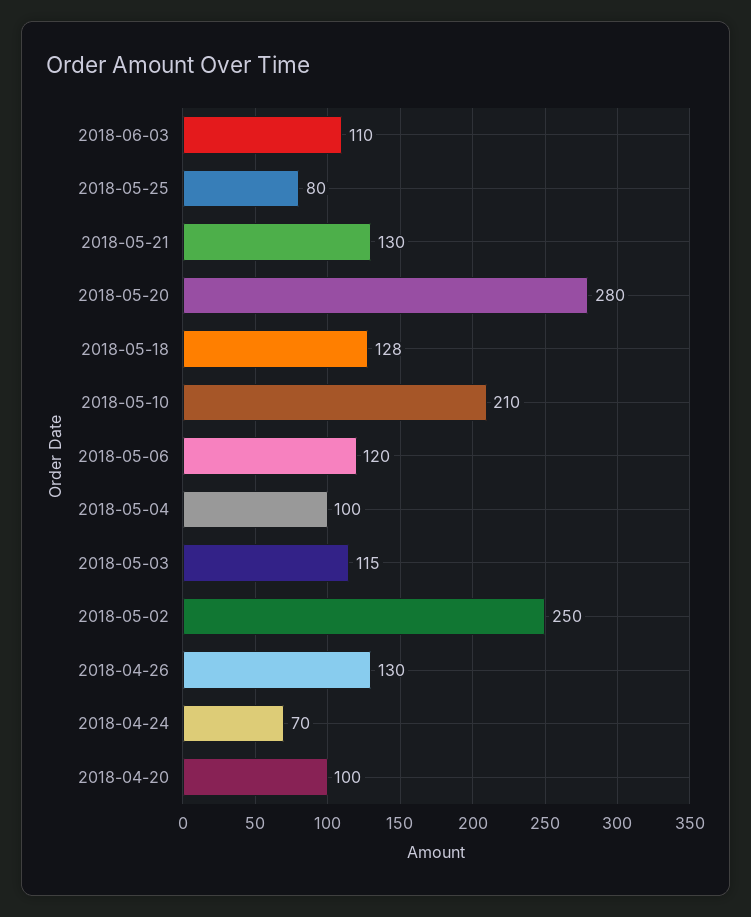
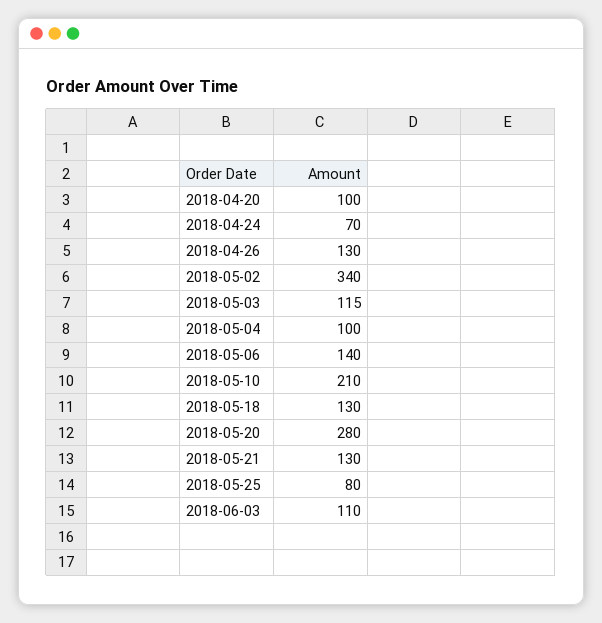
2018-05-18: 128 -> 130
2018-05-06: 120 -> 140
2018-05-02: 250 -> 340

